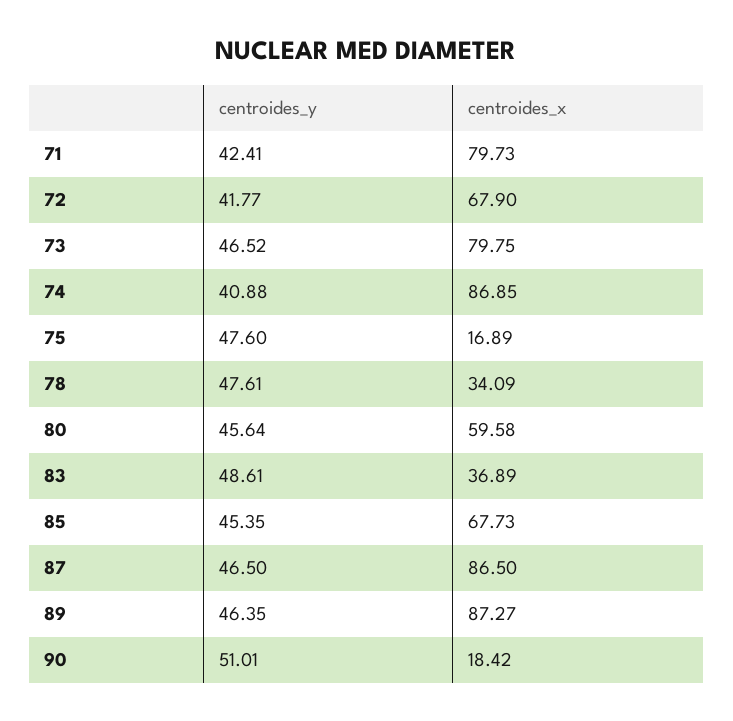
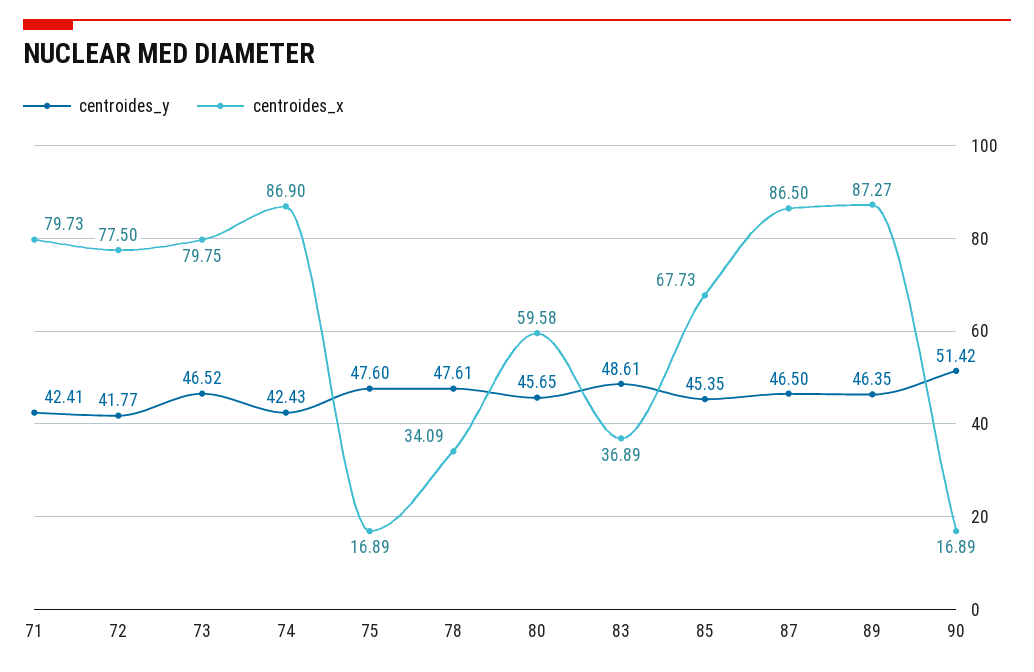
centroides_x, 72: 67.9 -> 77.5
centroides_y, 74: 40.88 -> 42.43
centroides_x, 74: 86.85 -> 86.9
centroides_y, 80: 45.64 -> 45.65
centroides_y, 90: 51.01 -> 51.42
centroides_x, 90: 18.42 -> 16.89

